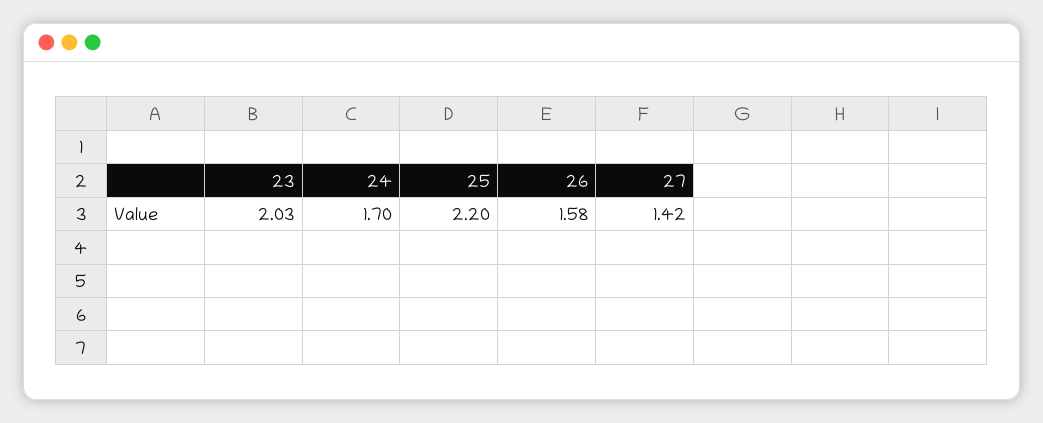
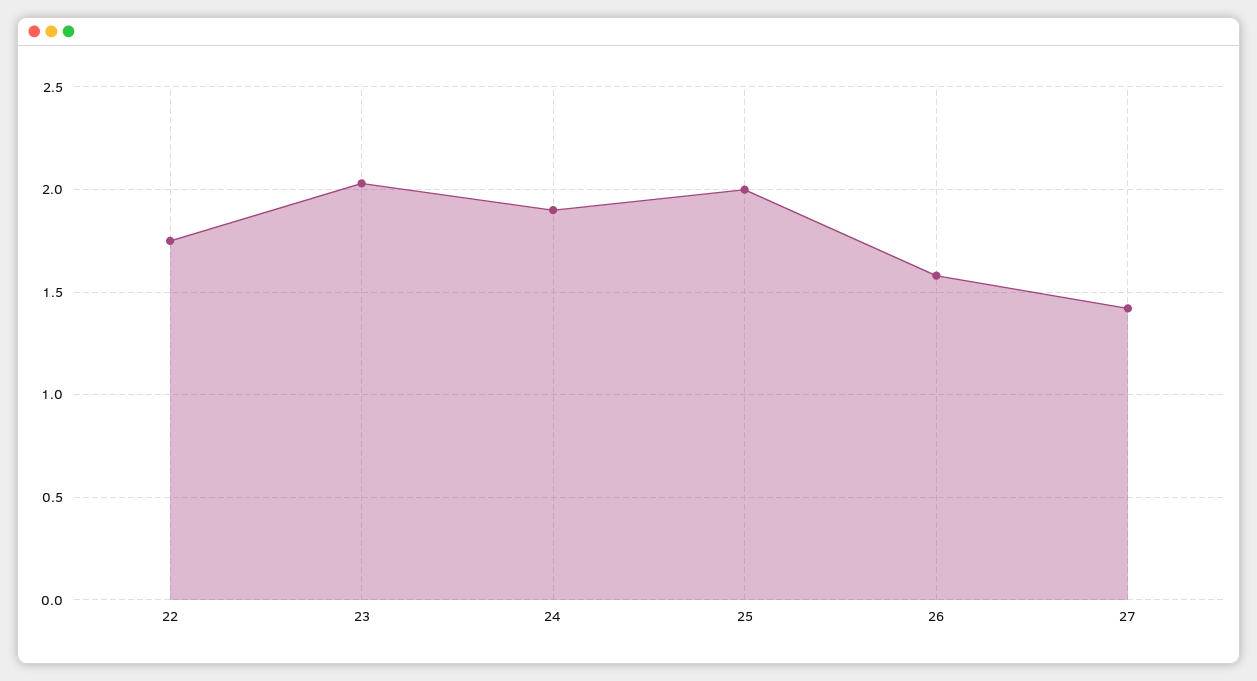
24: 1.7 -> 1.9
25: 2.2 -> 2
22: none -> 1.75

